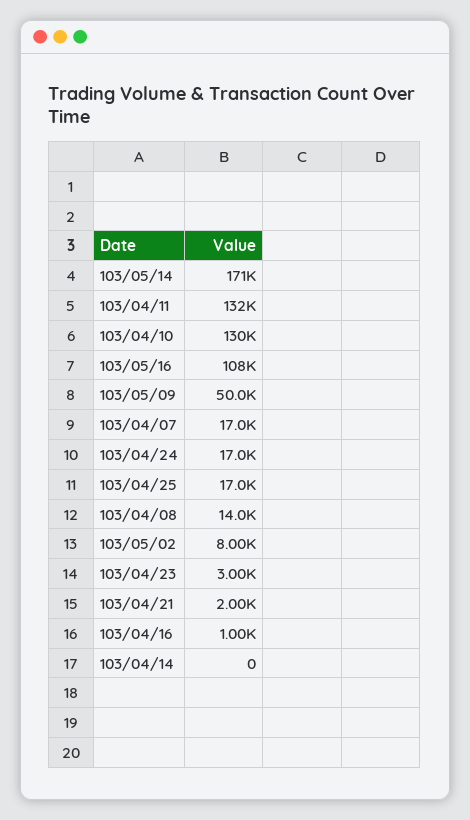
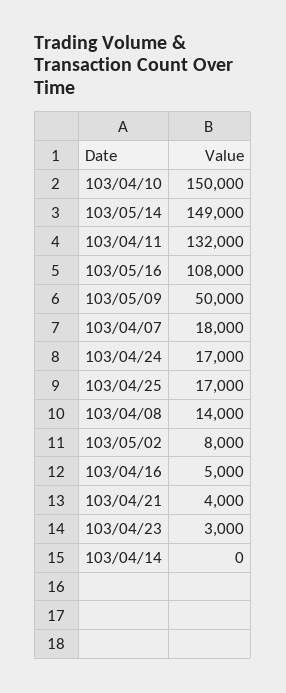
103/05/14: 171000 -> 149000
103/04/10: 130000 -> 150000
103/04/07: 17000 -> 18000
103/04/21: 2000 -> 4000
103/04/16: 1000 -> 5000

